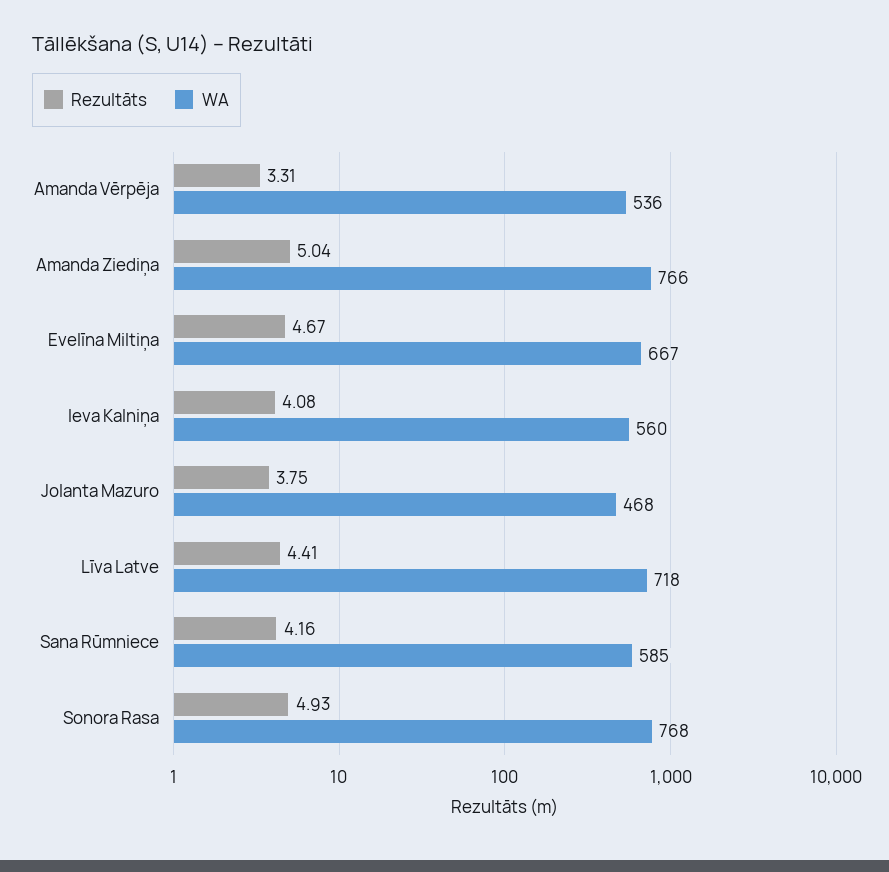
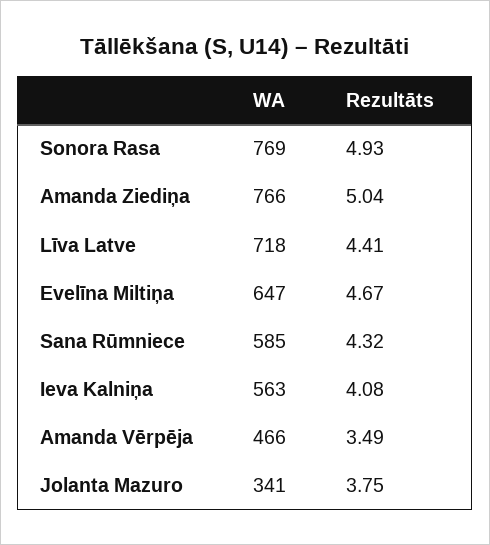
Rezultāts, Amanda Vērpēja: 3.31 -> 3.49
WA, Amanda Vērpēja: 536 -> 466
WA, Evelīna Miltiņa: 667 -> 647
WA, Ieva Kalniņa: 560 -> 563
WA, Jolanta Mazuro: 468 -> 341
Rezultāts, Sana Rūmniece: 4.16 -> 4.32
WA, Sonora Rasa: 768 -> 769

